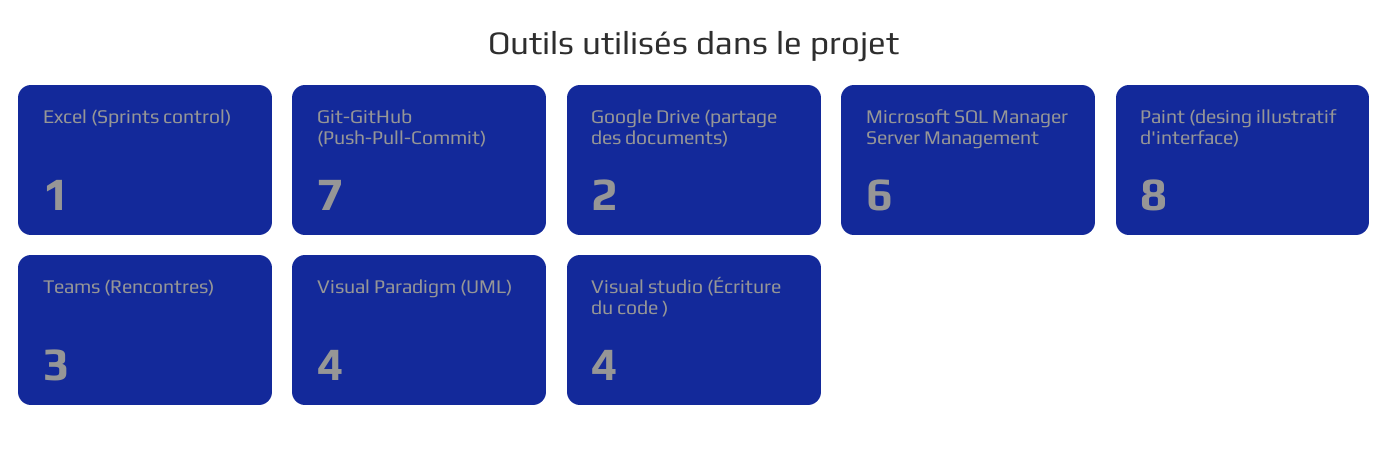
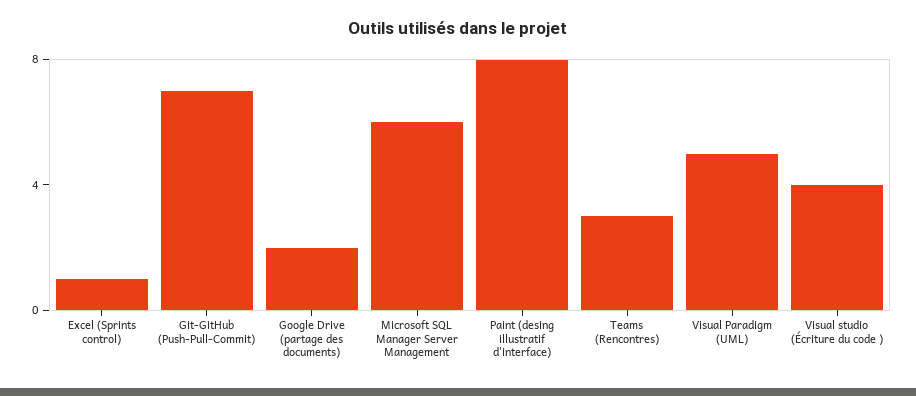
Visual Paradigm (UML): 4 -> 5

